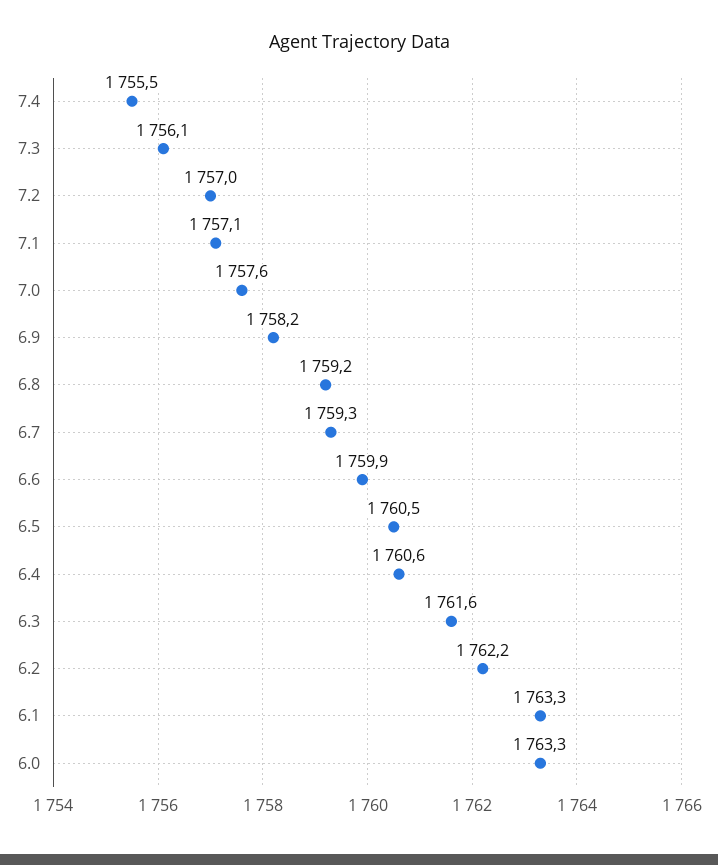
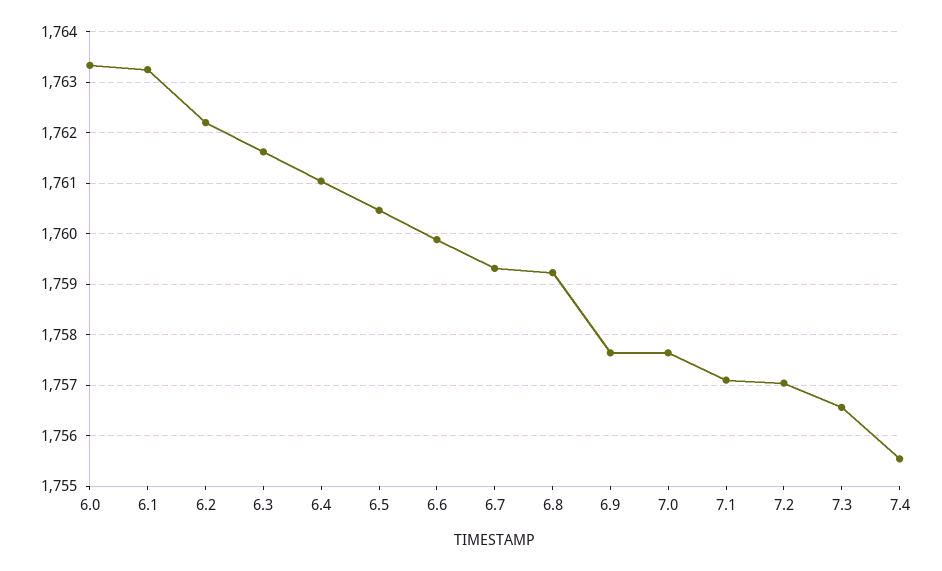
7.3: 1756.1 -> 1756.6
6.9: 1758.2 -> 1757.6
6.4: 1760.6 -> 1761

